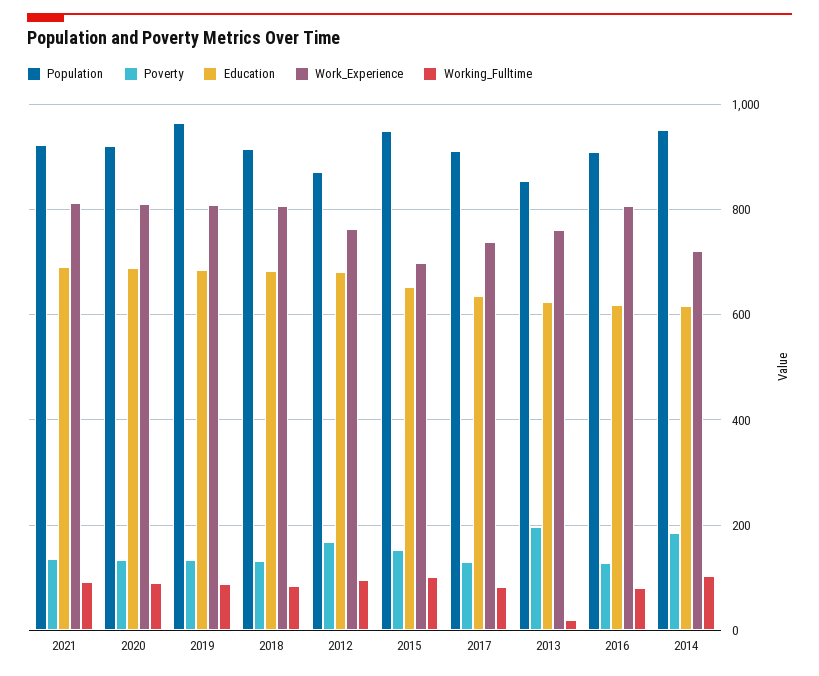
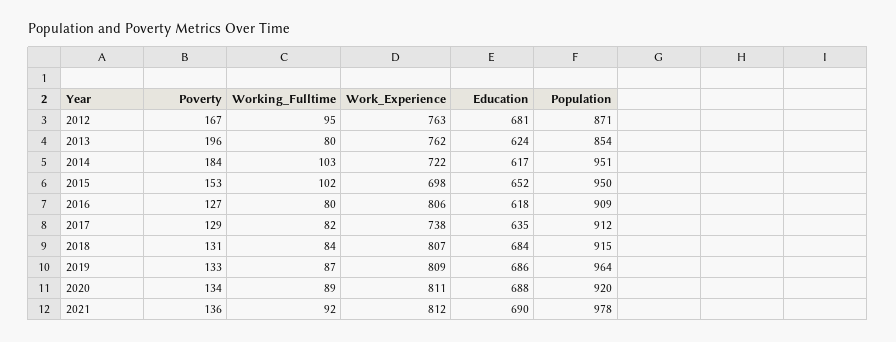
Population, 2021: 920 -> 978
Working_Fulltime, 2013: 20 -> 80

